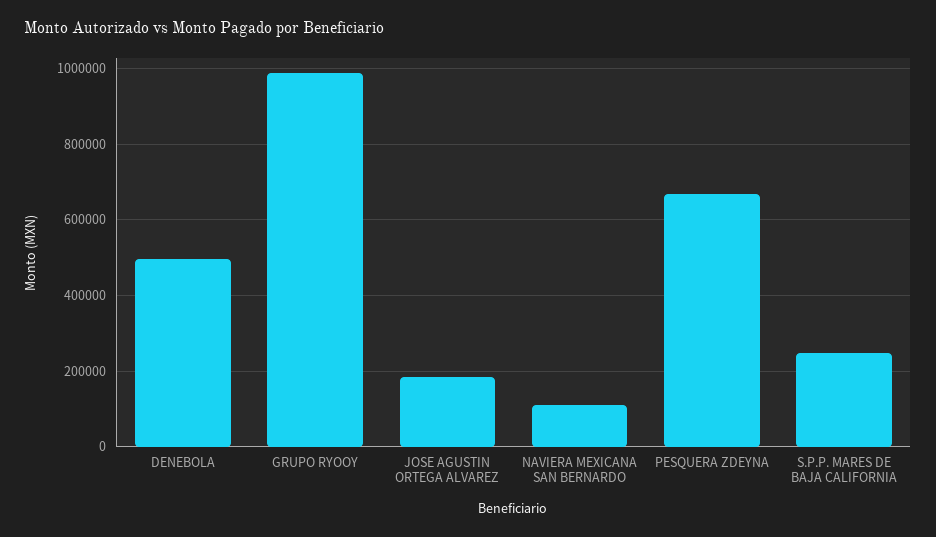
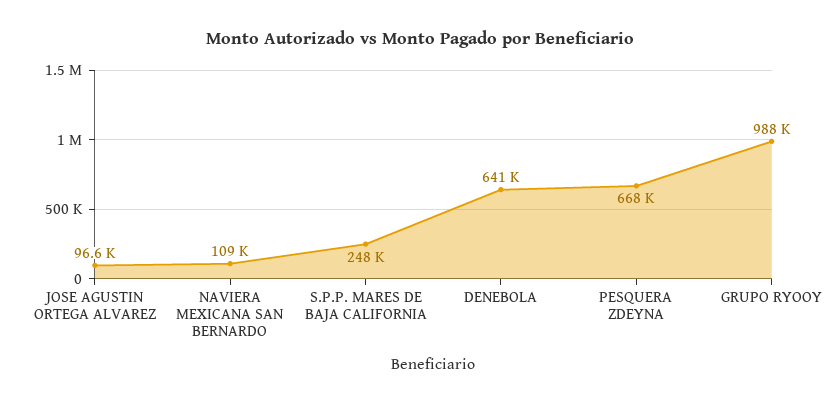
DENEBOLA: 500000 -> 641000
JOSE AGUSTIN ORTEGA ALVAREZ: 180000 -> 96600

